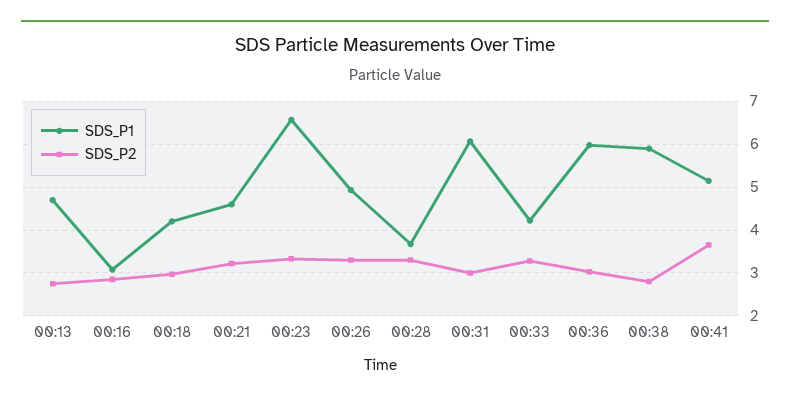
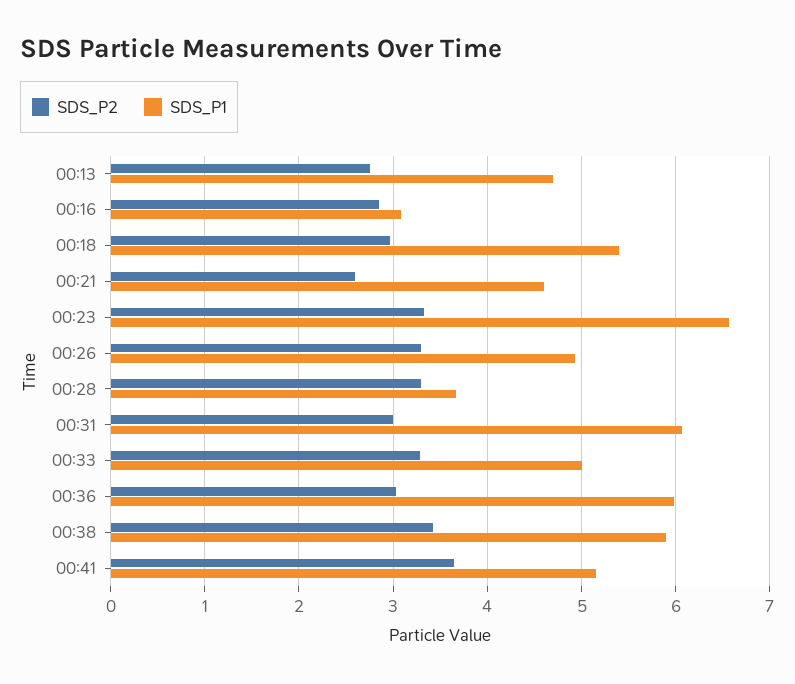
SDS_P1, 00:18: 4.2 -> 5.4
SDS_P2, 00:21: 3.2 -> 2.6
SDS_P1, 00:33: 4.2 -> 5
SDS_P2, 00:38: 2.8 -> 3.4

